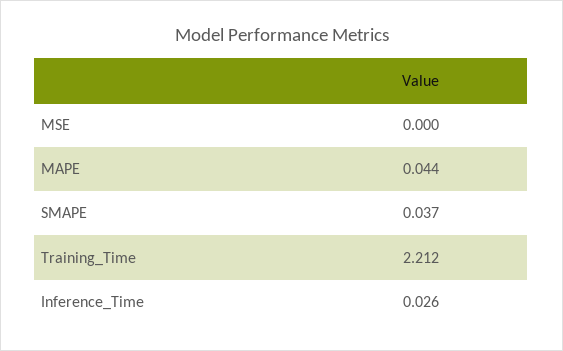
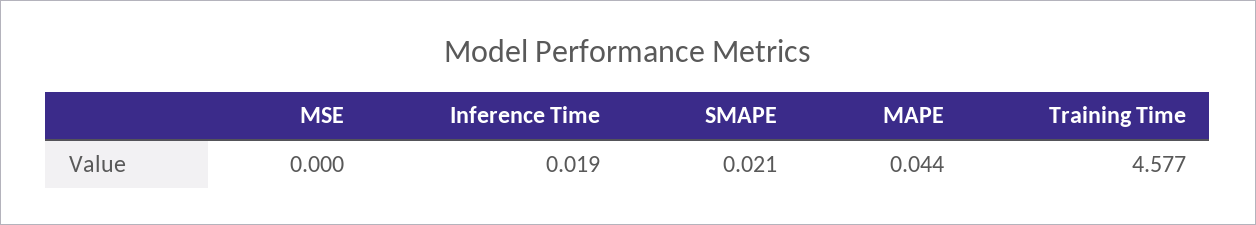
SMAPE: 0.037 -> 0.021
Training_Time: 2.212 -> 4.577
Inference_Time: 0.026 -> 0.019

